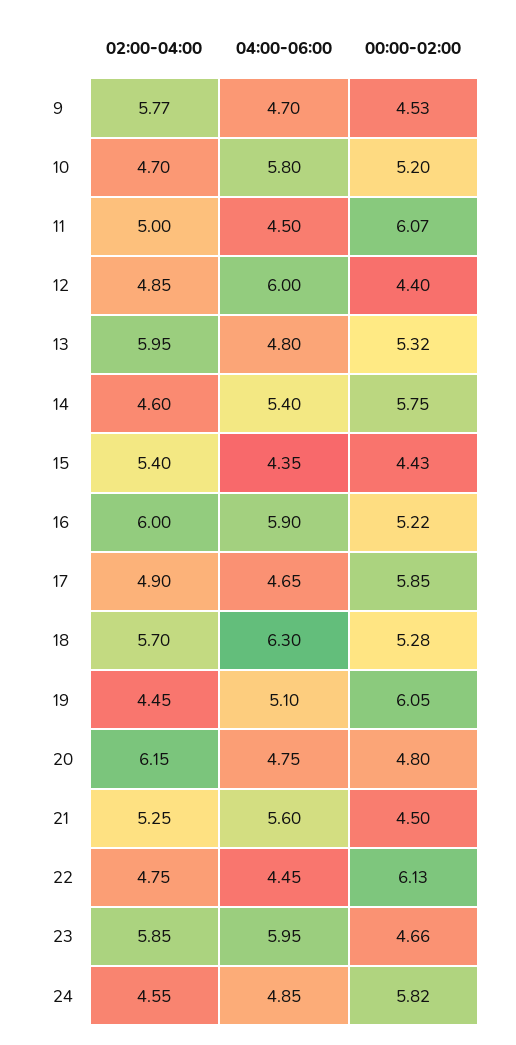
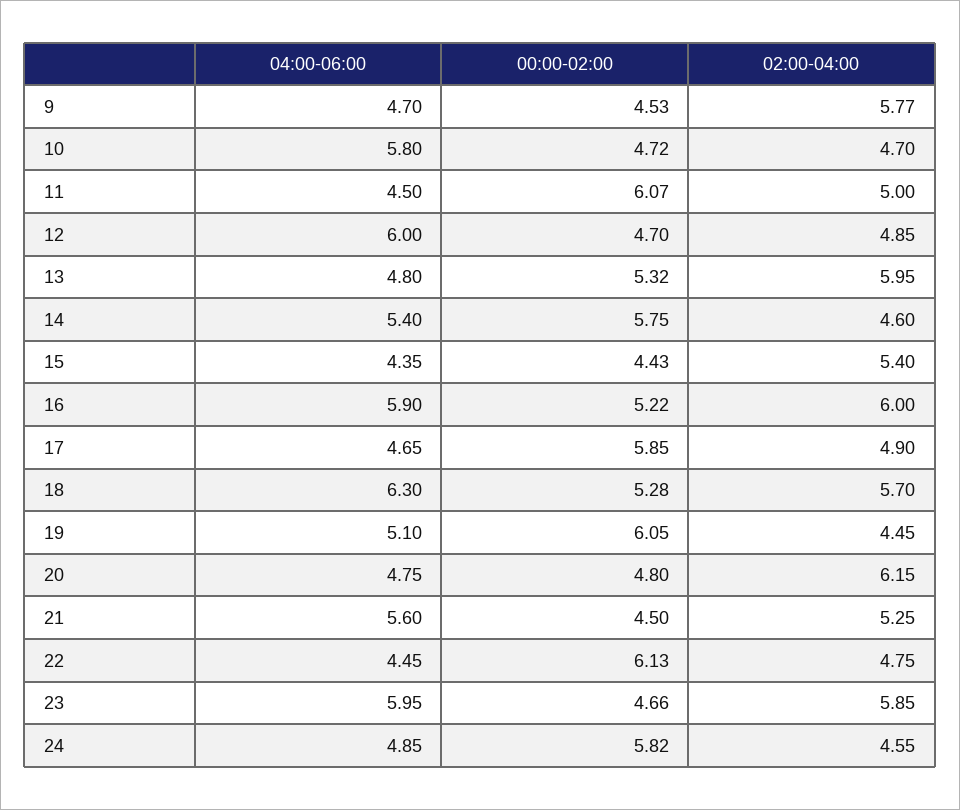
00:00-02:00, 10: 5.2 -> 4.72
00:00-02:00, 12: 4.4 -> 4.7

